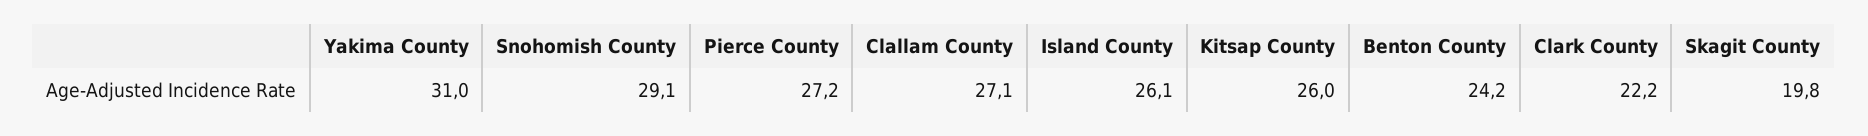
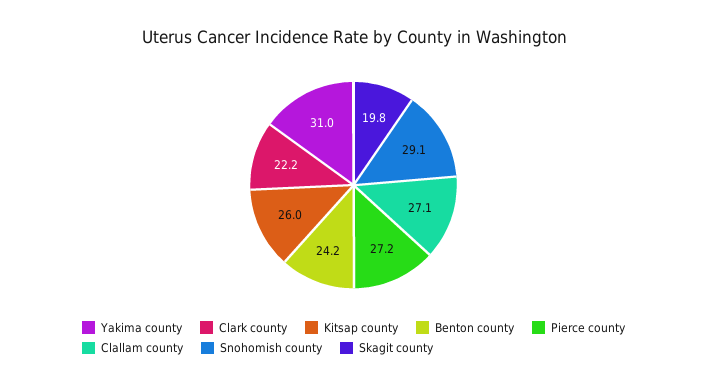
Island County: 26.1 -> none

